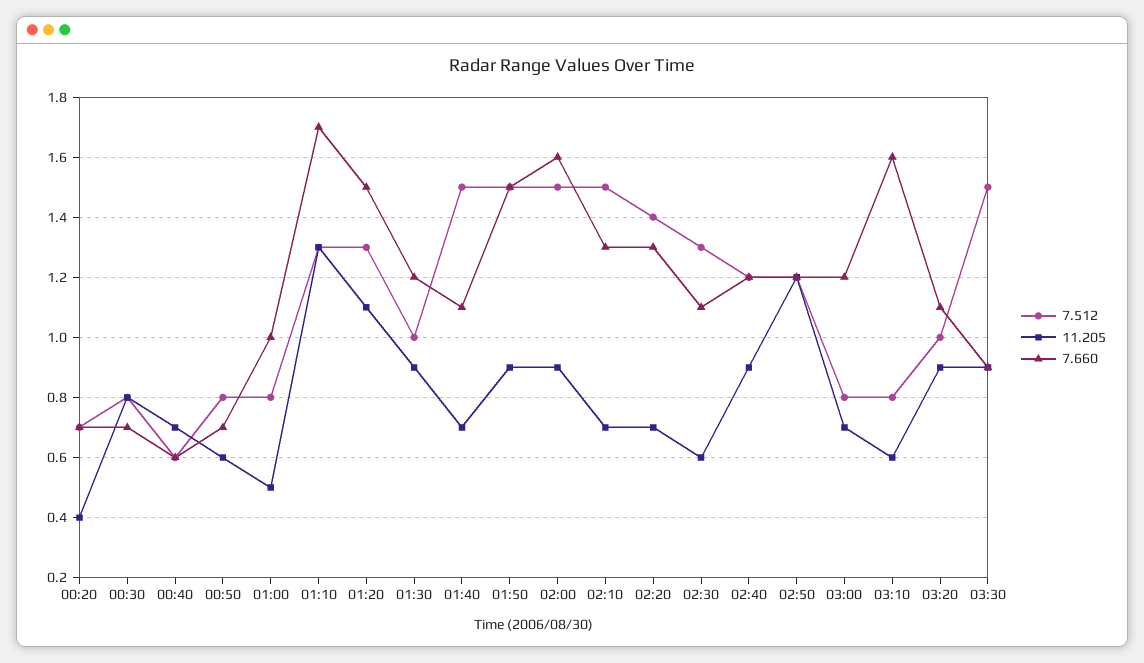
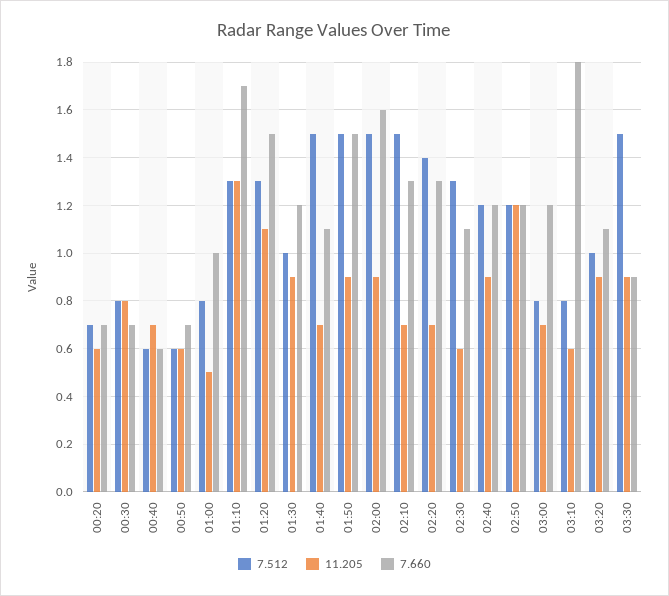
11.205, 00:20: 0.4 -> 0.6
7.512, 00:50: 0.8 -> 0.6
7.660, 03:10: 1.6 -> 1.8

